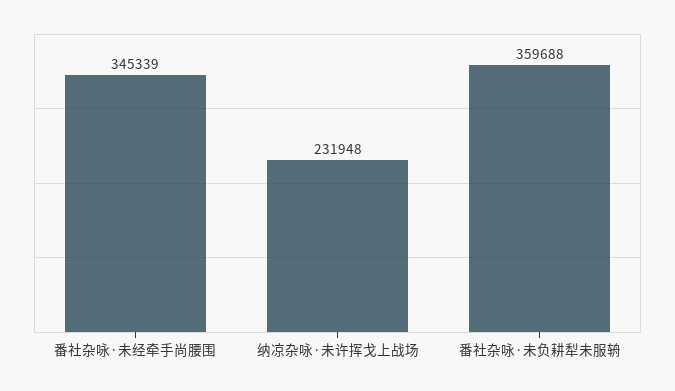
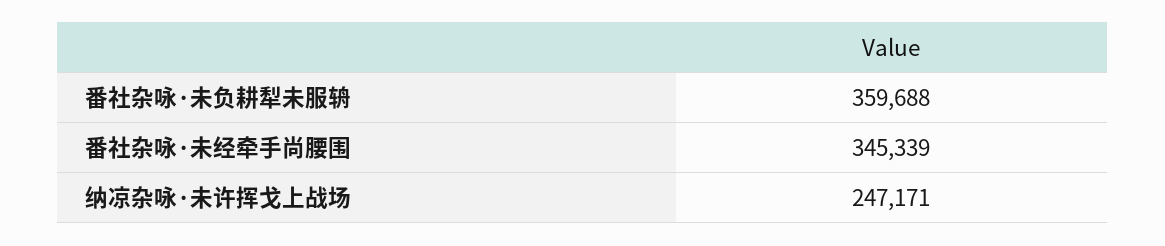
纳凉杂咏·未许挥戈上战场: 231948 -> 247171

